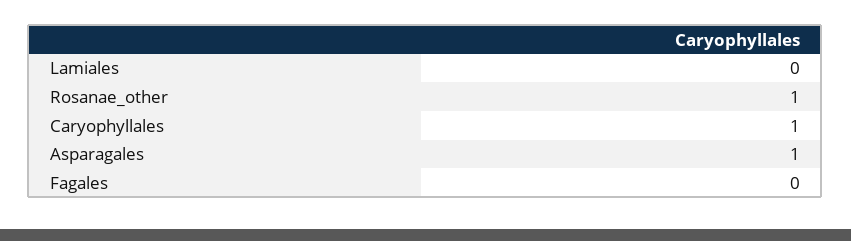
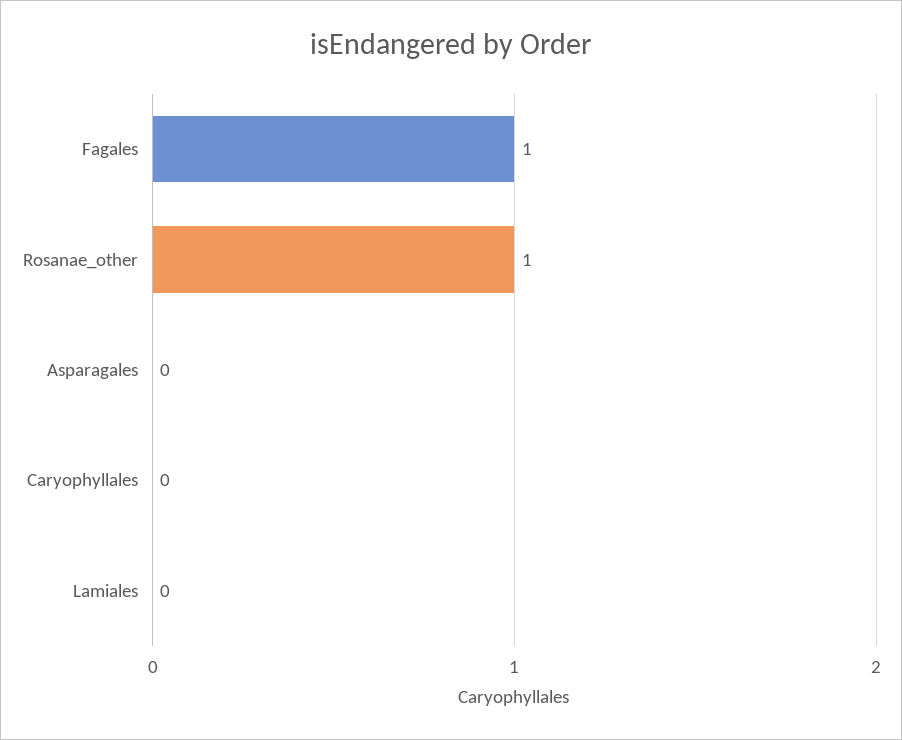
Caryophyllales: 1 -> 0
Asparagales: 1 -> 0
Fagales: 0 -> 1

